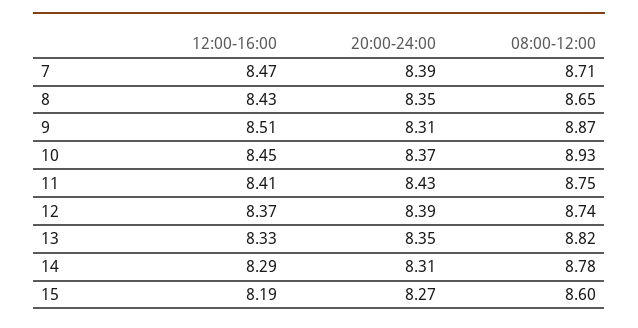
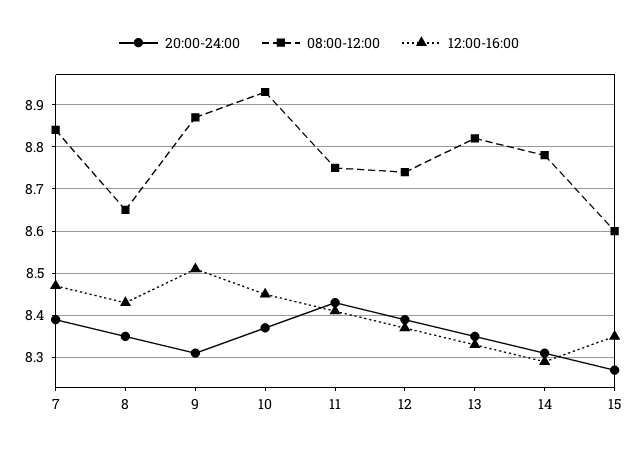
08:00-12:00, 7: 8.71 -> 8.85
12:00-16:00, 15: 8.19 -> 8.35

